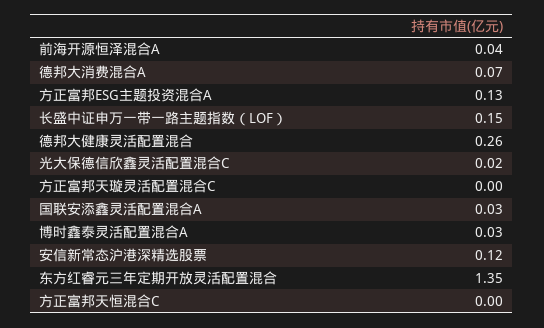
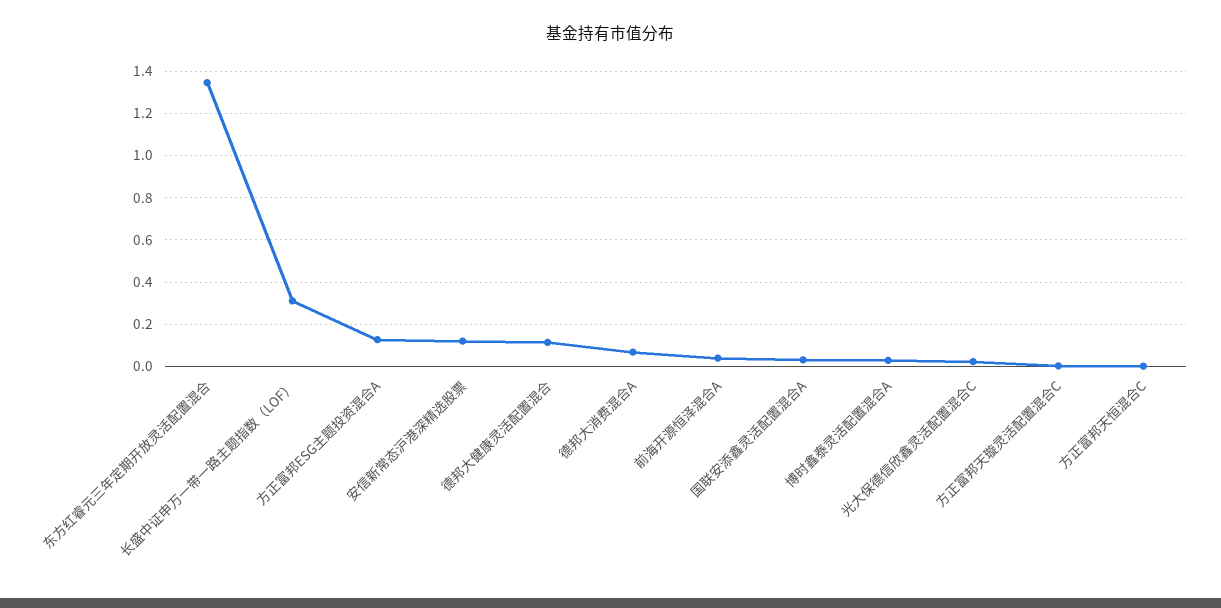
长盛中证申万一带一路主题指数（LOF）: 0.15 -> 0.3
德邦大健康灵活配置混合: 0.26 -> 0.1

